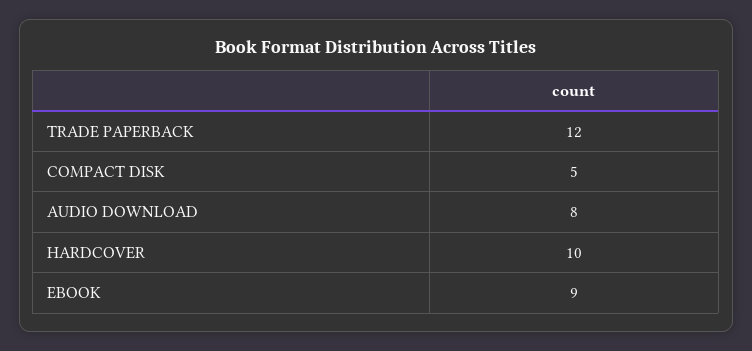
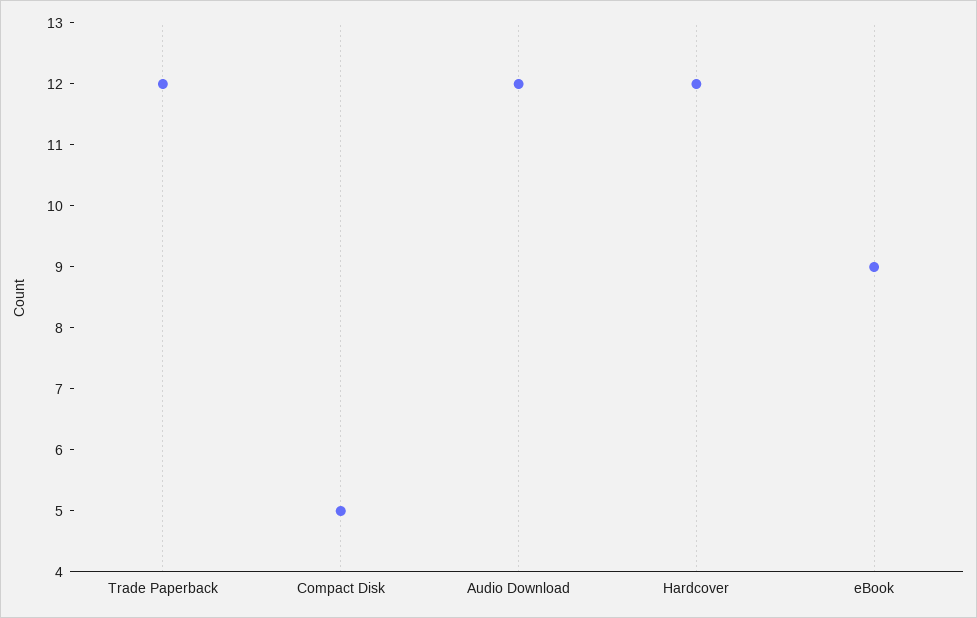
AUDIO DOWNLOAD: 8 -> 12
HARDCOVER: 10 -> 12

